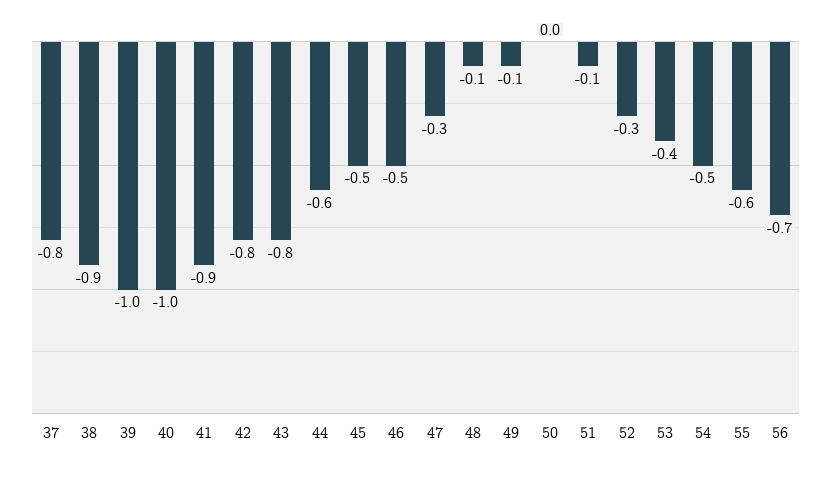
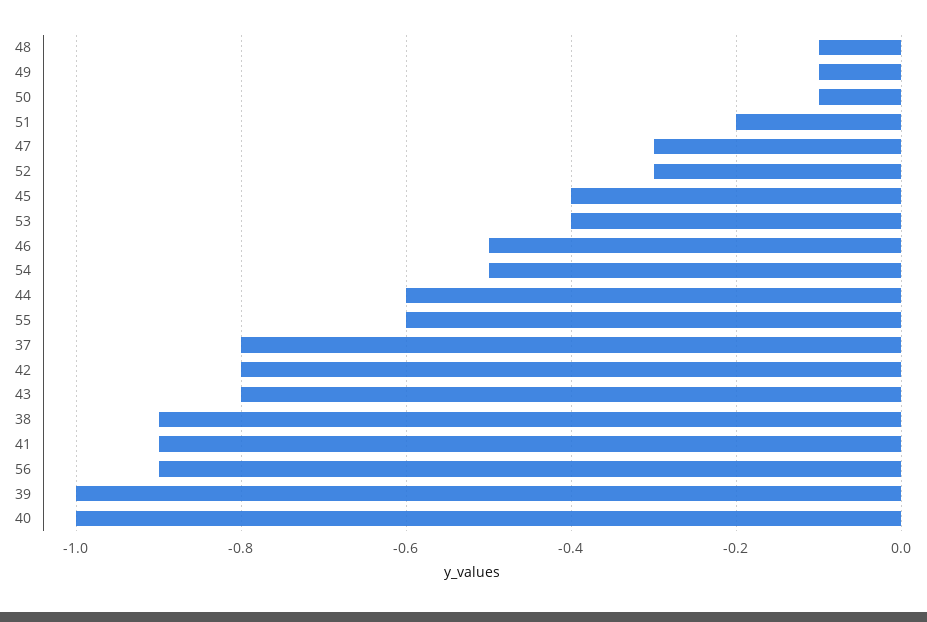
45: -0.5 -> -0.4
50: 0 -> -0.1
51: -0.1 -> -0.2
56: -0.7 -> -0.9

